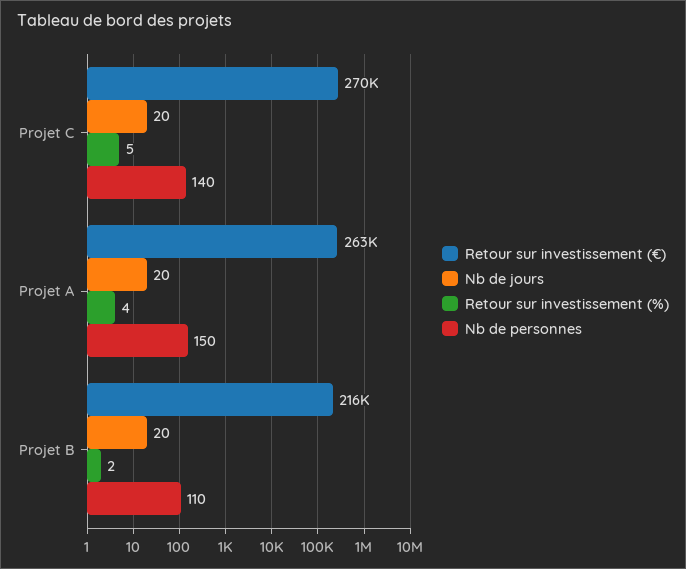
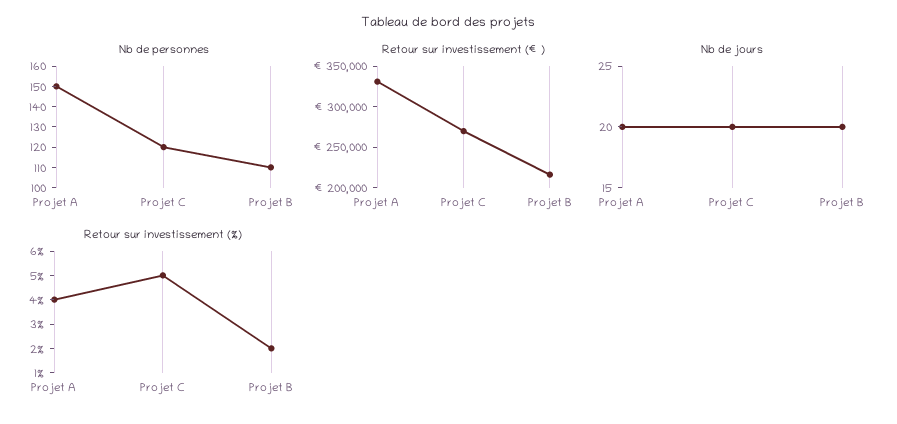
Nb de personnes, Projet C: 140 -> 120
Retour sur investissement (€), Projet A: 263000 -> 330000

